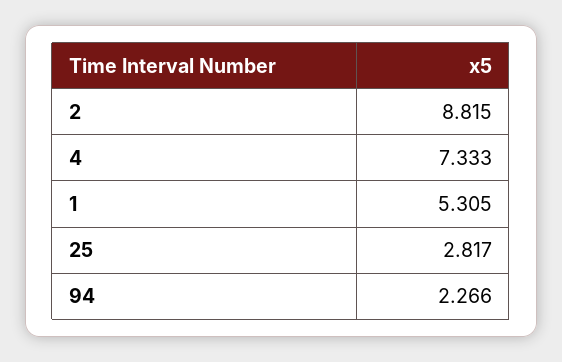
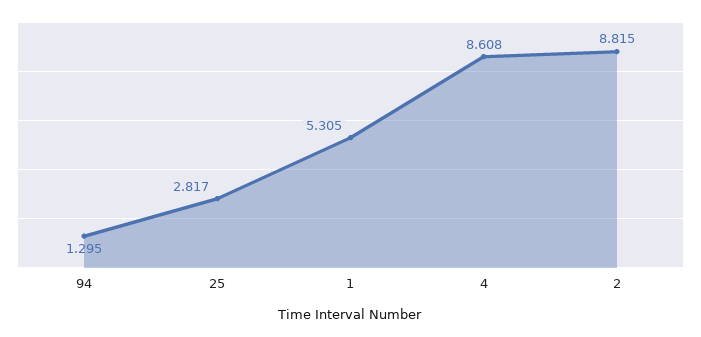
4: 7.333 -> 8.608
94: 2.266 -> 1.295

